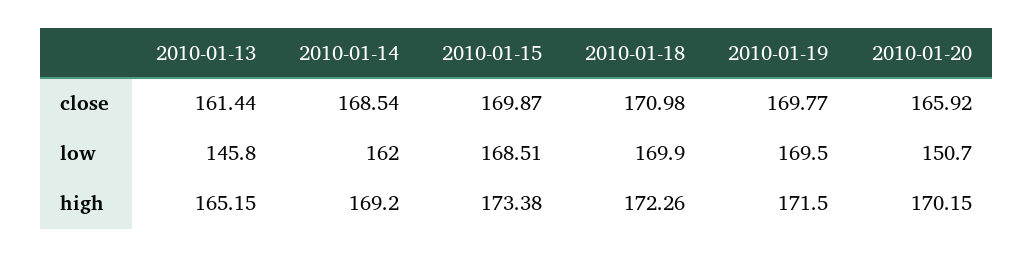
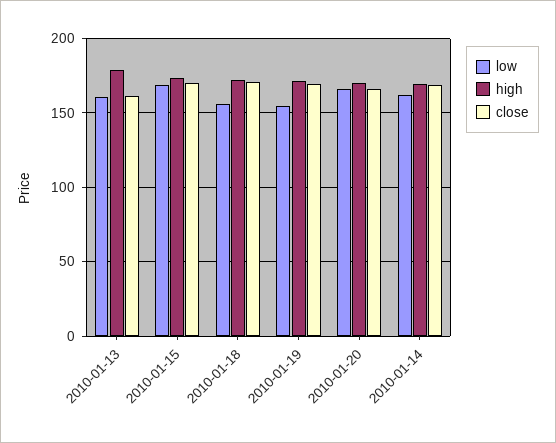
low, 2010-01-13: 145.8 -> 160
low, 2010-01-18: 169.9 -> 155
low, 2010-01-19: 169.5 -> 155
low, 2010-01-20: 150.7 -> 165
high, 2010-01-13: 165.15 -> 180

